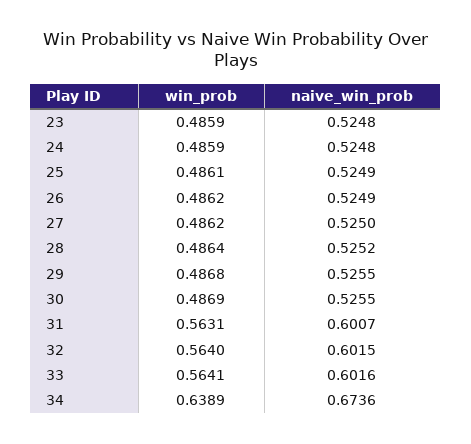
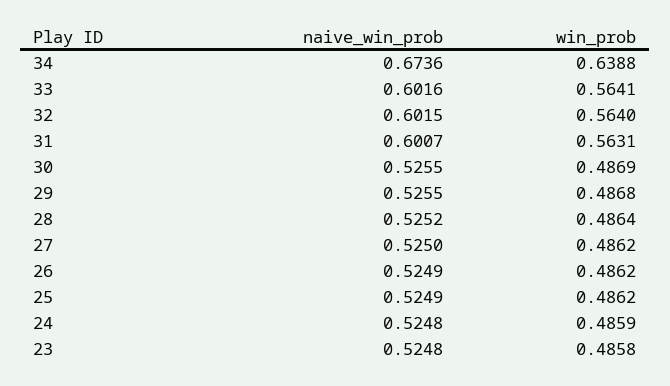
win_prob, 23: 0.4859 -> 0.4858
win_prob, 25: 0.4861 -> 0.4862
win_prob, 34: 0.6389 -> 0.6388

